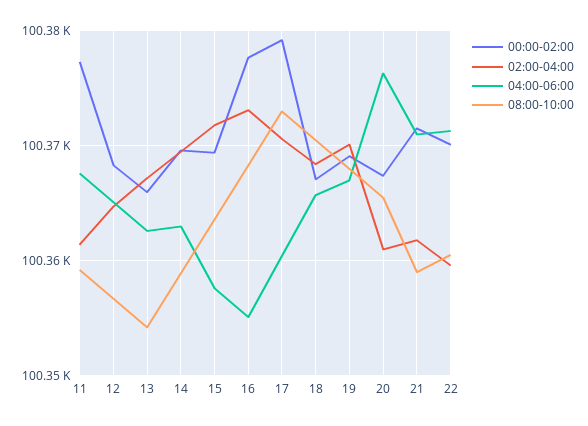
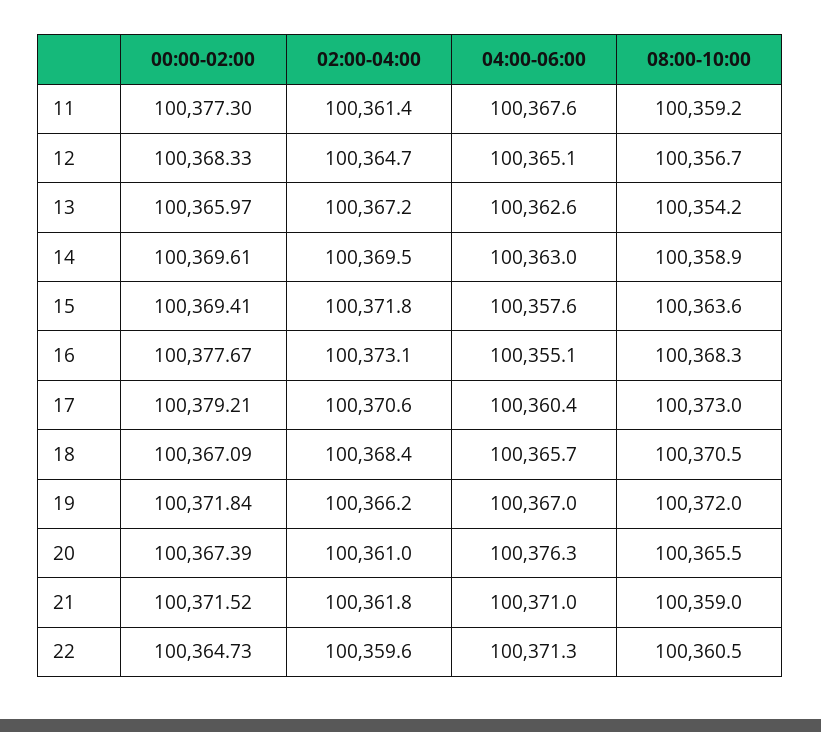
00:00-02:00, 19: 100369 -> 100371.84
02:00-04:00, 19: 100370 -> 100366.2
08:00-10:00, 19: 100368 -> 100372
00:00-02:00, 22: 100370 -> 100364.73

